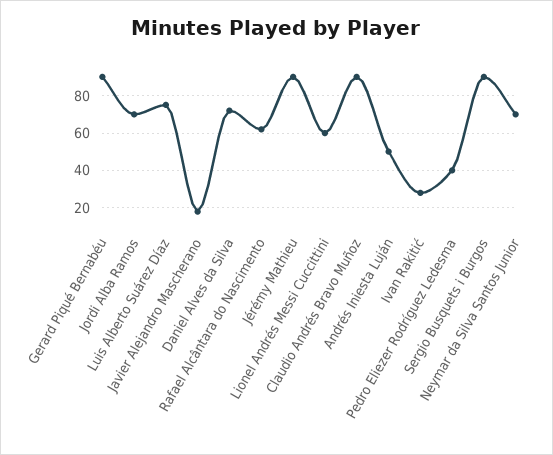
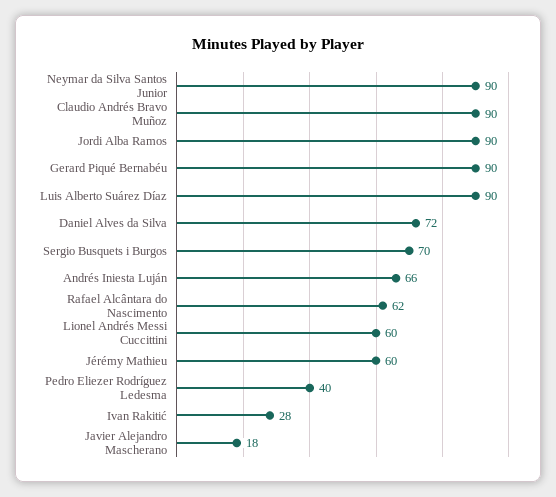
Jordi Alba Ramos: 70 -> 90
Luis Alberto Suárez Díaz: 75 -> 90
Jérémy Mathieu: 90 -> 60
Andrés Iniesta Luján: 50 -> 66
Sergio Busquets i Burgos: 90 -> 70
Neymar da Silva Santos Junior: 70 -> 90

